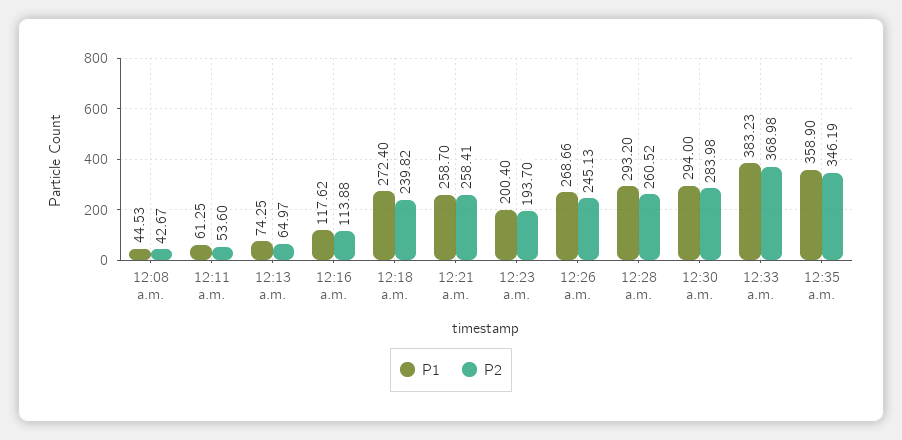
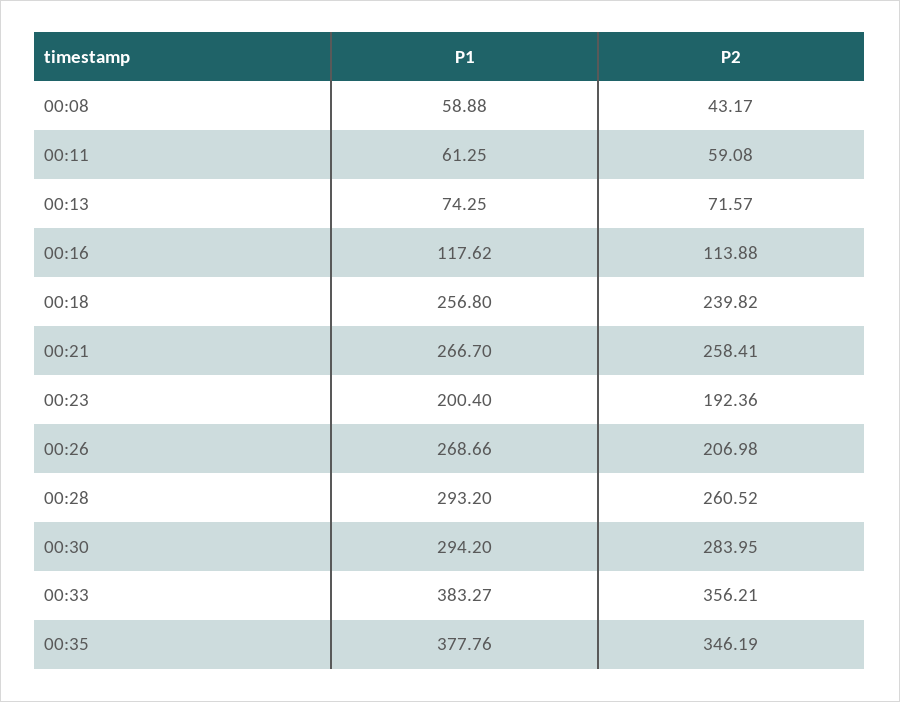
P1, 12:08 a.m.: 44.53 -> 58.88
P2, 12:08 a.m.: 42.67 -> 43.17
P2, 12:11 a.m.: 53.6 -> 59.08
P2, 12:13 a.m.: 64.97 -> 71.57
P1, 12:18 a.m.: 272.4 -> 256.8
P1, 12:21 a.m.: 258.7 -> 266.7
P2, 12:23 a.m.: 193.7 -> 192.36
P2, 12:26 a.m.: 245.13 -> 206.98
P1, 12:30 a.m.: 294 -> 294.2
P2, 12:30 a.m.: 283.98 -> 283.95
P1, 12:33 a.m.: 383.23 -> 383.27
P2, 12:33 a.m.: 368.98 -> 356.21
P1, 12:35 a.m.: 358.9 -> 377.76

